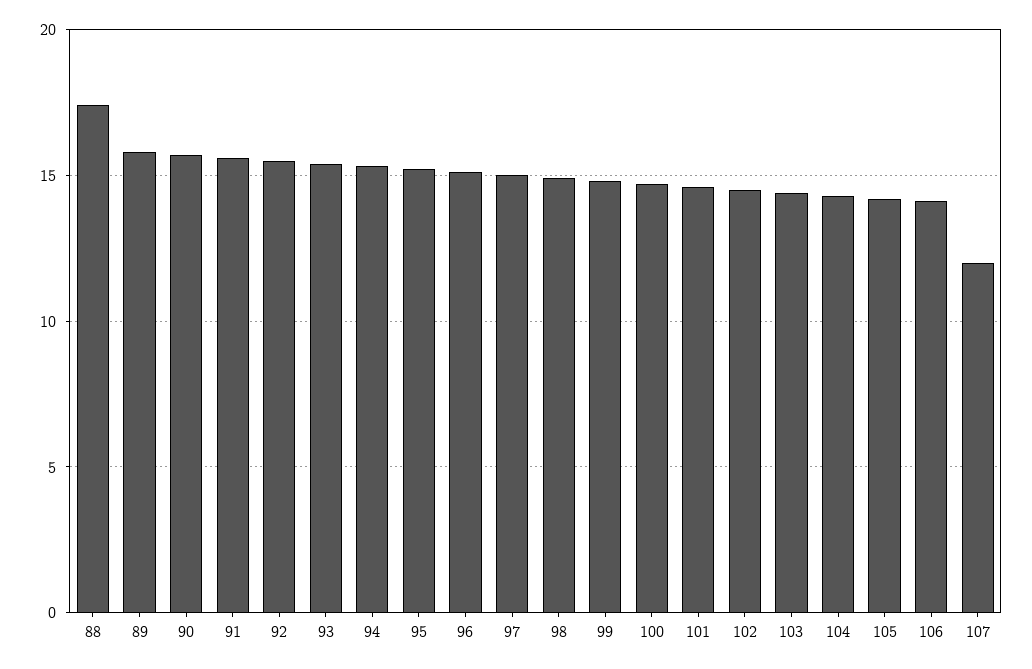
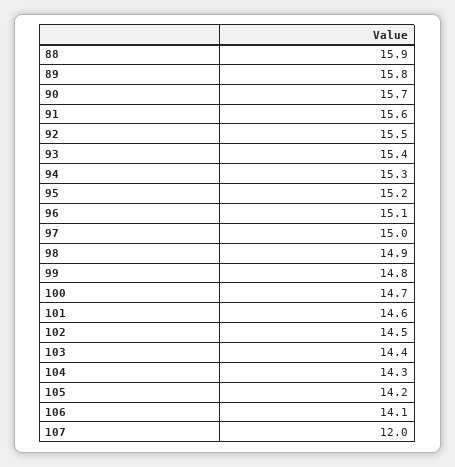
88: 17.5 -> 15.9

